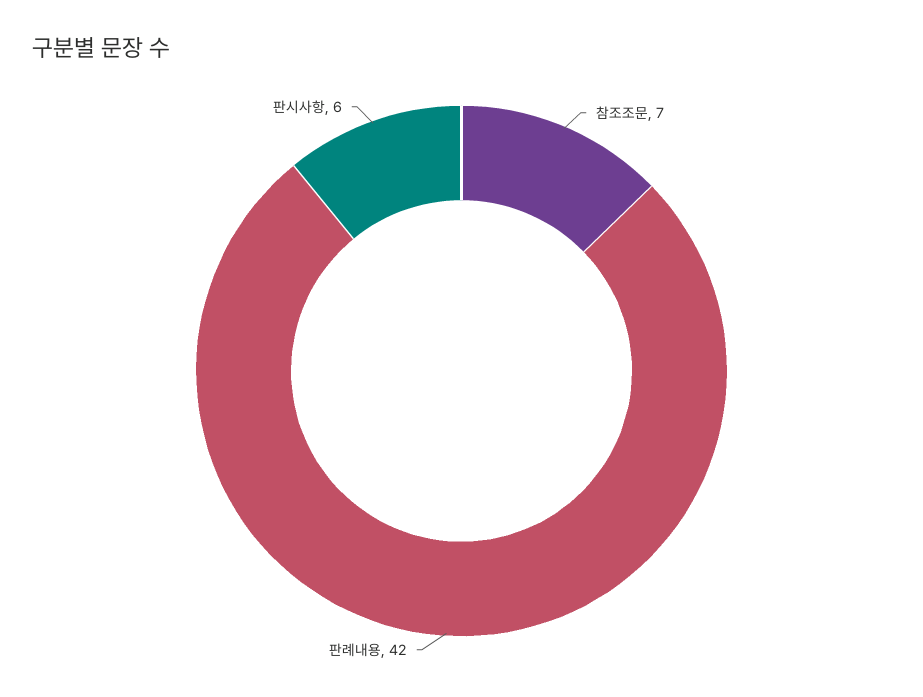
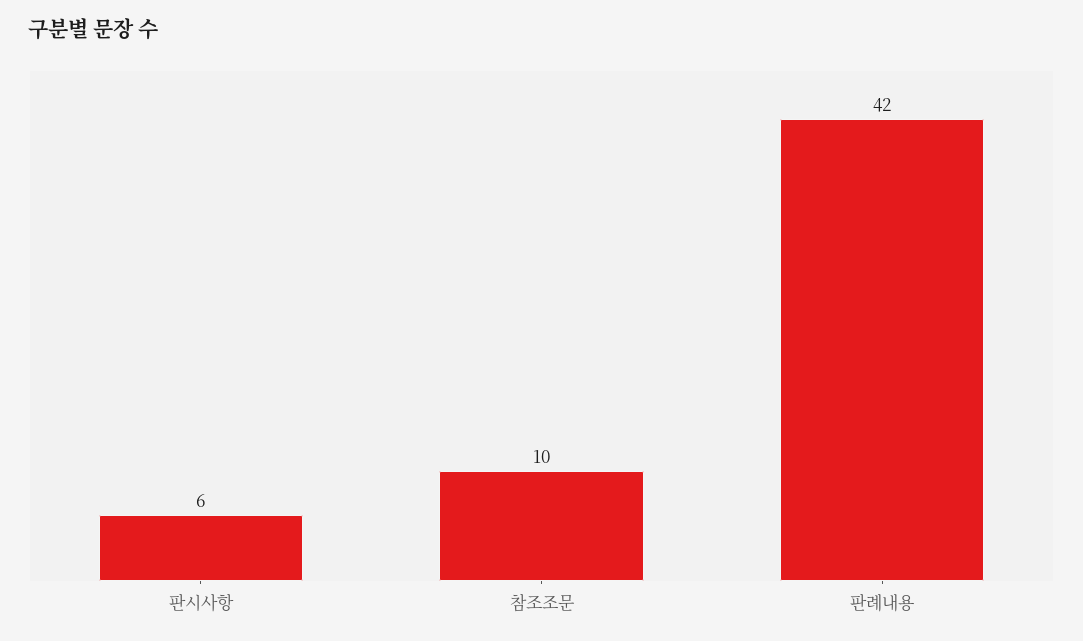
참조조문: 7 -> 10

